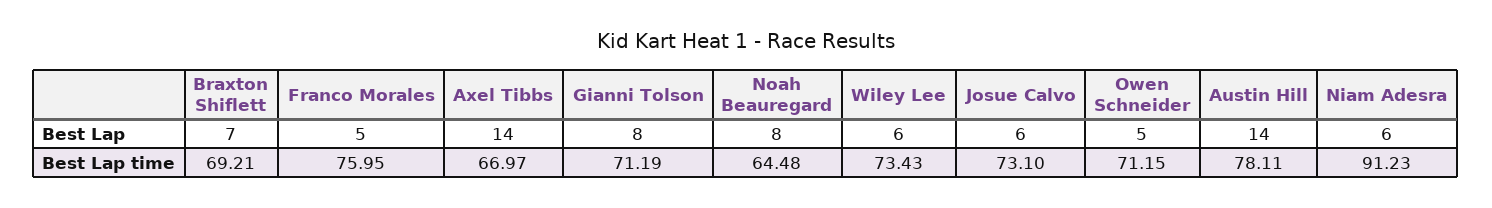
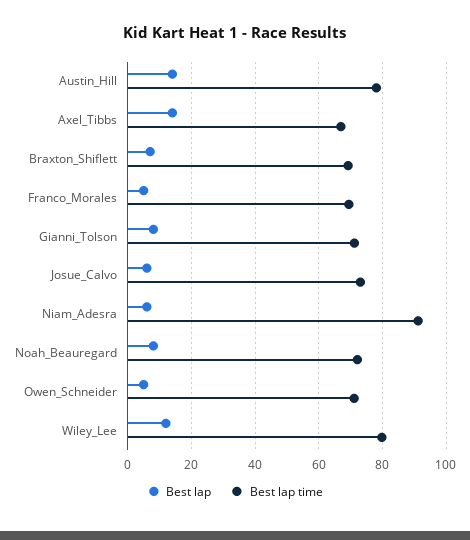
Best Lap, Wiley Lee: 6 -> 12
Best Lap time, Franco Morales: 75.95 -> 70
Best Lap time, Noah Beauregard: 64.48 -> 72
Best Lap time, Wiley Lee: 73.43 -> 80

